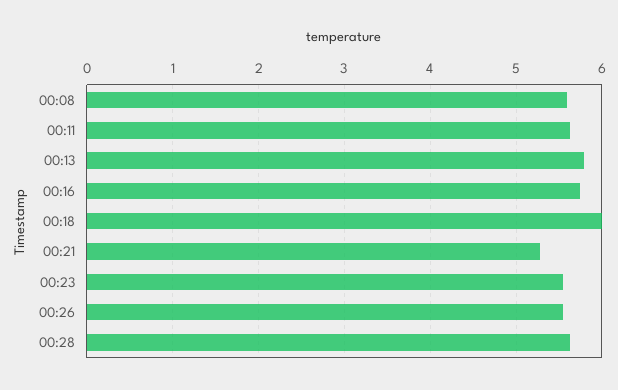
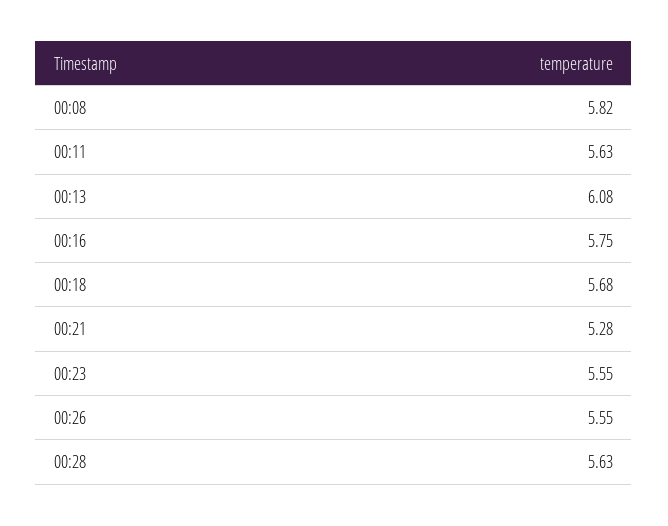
00:08: 5.6 -> 5.82
00:13: 5.8 -> 6.08
00:18: 6 -> 5.68

